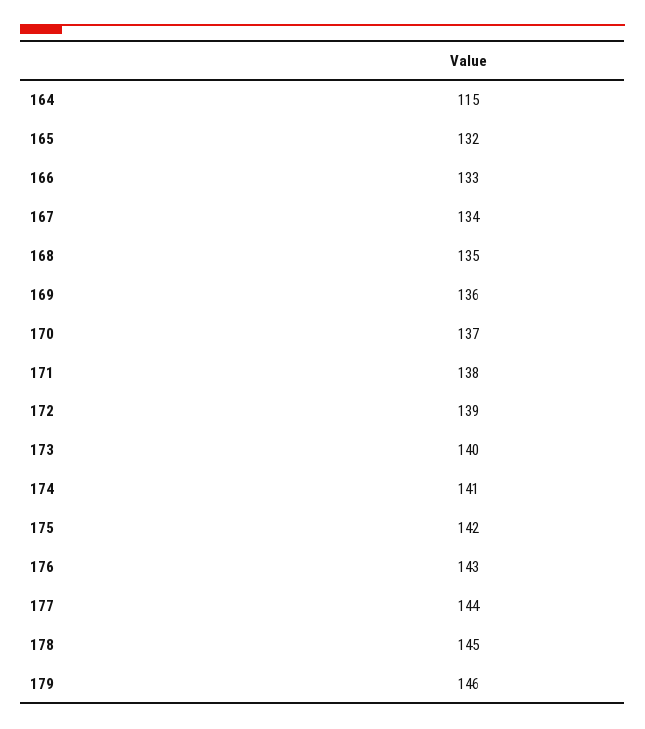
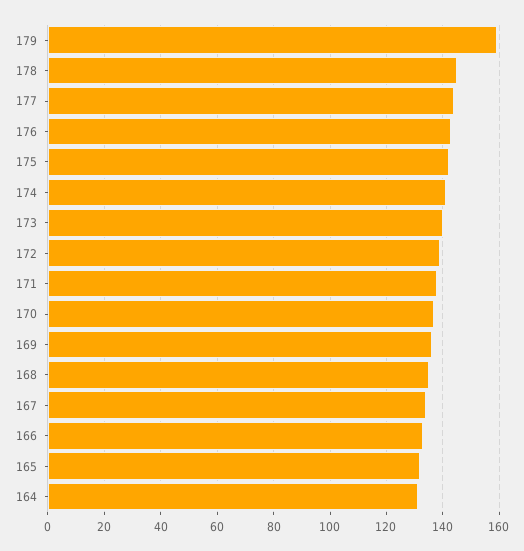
164: 115 -> 130
179: 146 -> 160

